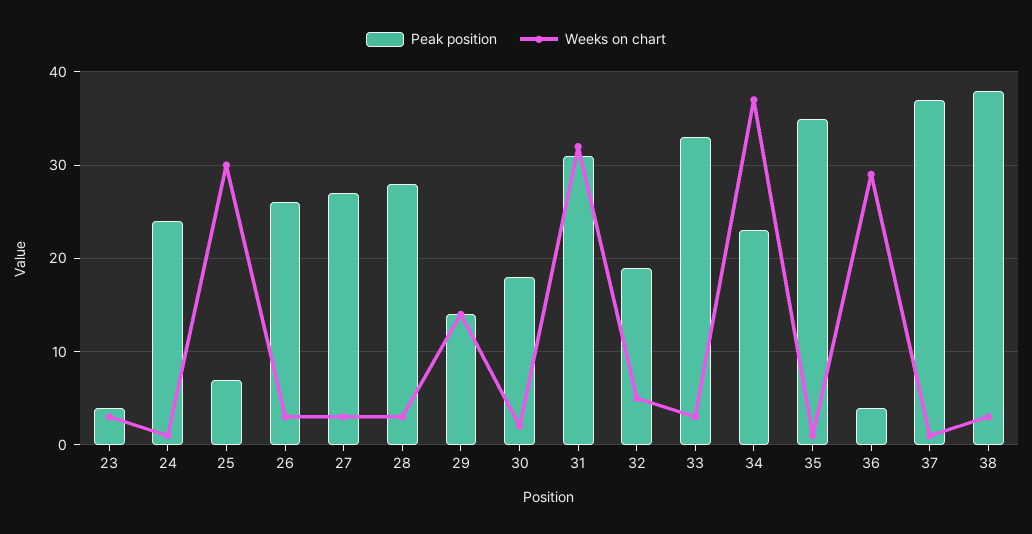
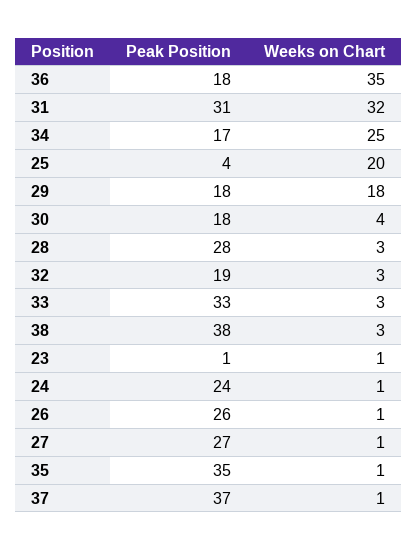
Peak position, 23: 4 -> 1
Weeks on chart, 23: 3 -> 1
Peak position, 25: 7 -> 4
Weeks on chart, 25: 30 -> 20
Weeks on chart, 26: 3 -> 1
Weeks on chart, 27: 3 -> 1
Peak position, 29: 14 -> 18
Weeks on chart, 29: 14 -> 18
Weeks on chart, 30: 2 -> 4
Weeks on chart, 32: 5 -> 3
Peak position, 34: 23 -> 17
Weeks on chart, 34: 37 -> 25
Peak position, 36: 4 -> 18
Weeks on chart, 36: 29 -> 35

